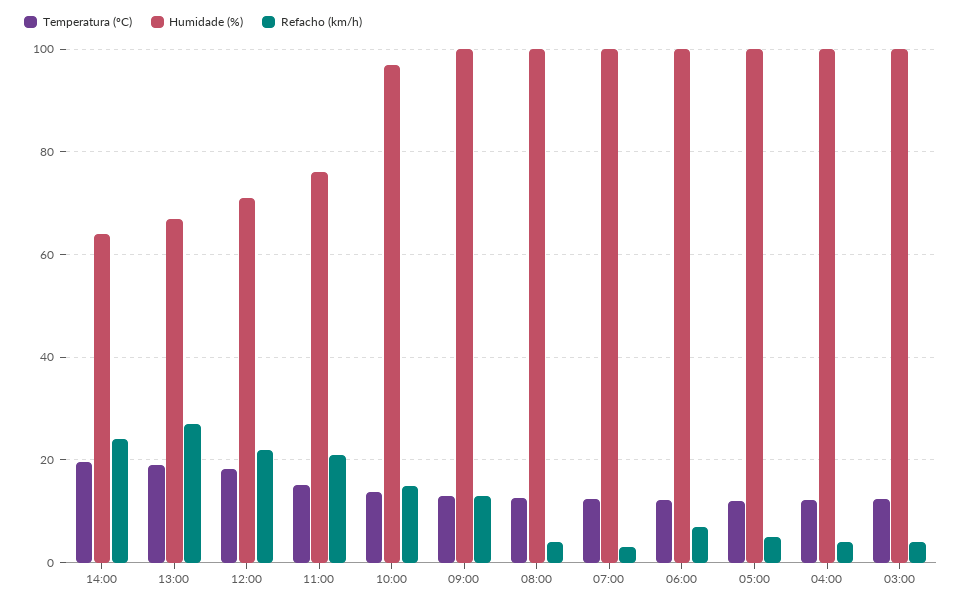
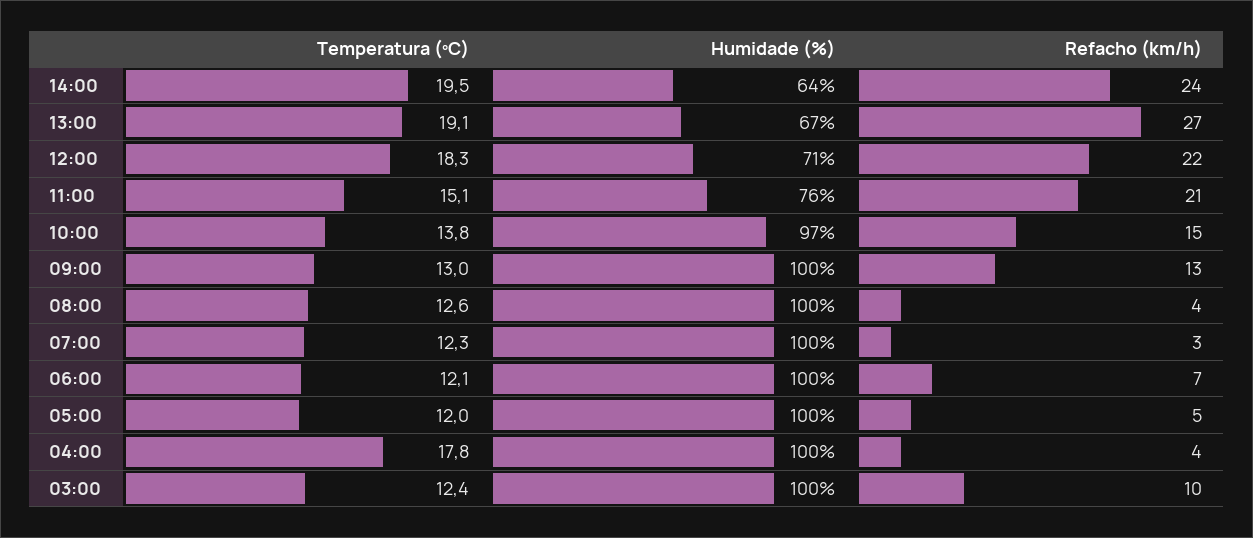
Temperatura (ºC), 04:00: 12 -> 17.8
Refacho (km/h), 03:00: 4 -> 10

